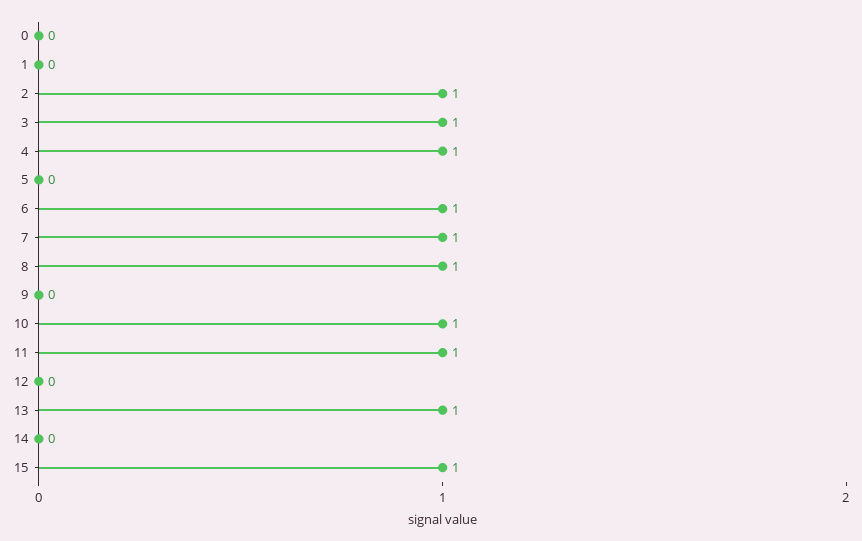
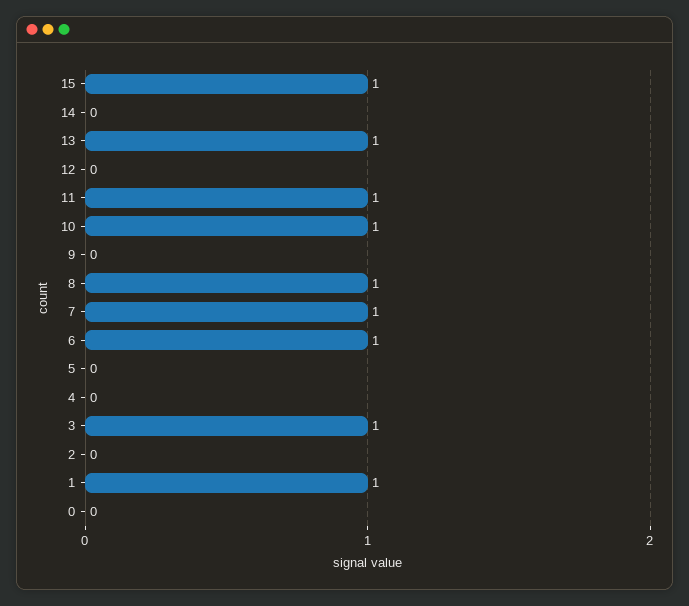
1: 0 -> 1
2: 1 -> 0
4: 1 -> 0

